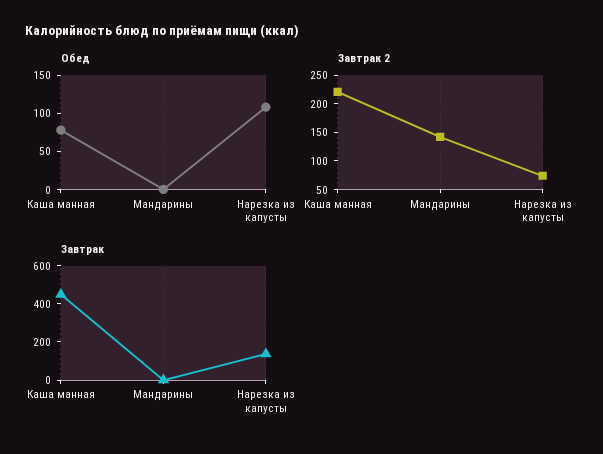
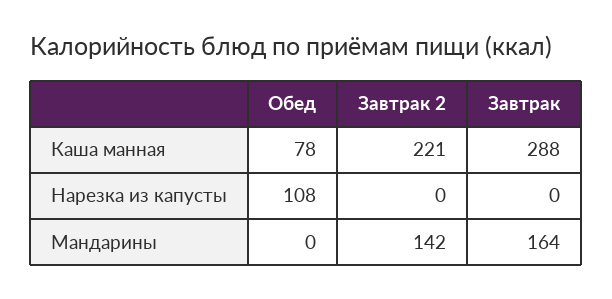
Завтрак 2, Нарезка из капусты: 75 -> 0
Завтрак, Каша манная: 450 -> 288
Завтрак, Мандарины: 0 -> 164
Завтрак, Нарезка из капусты: 150 -> 0

